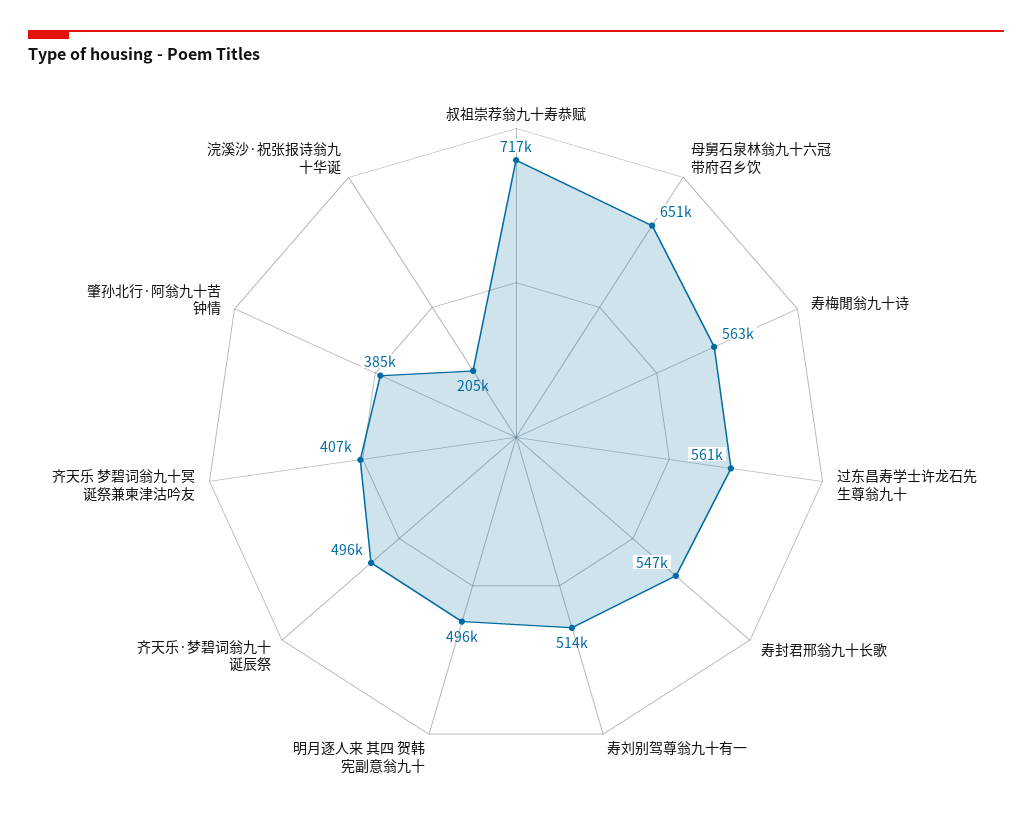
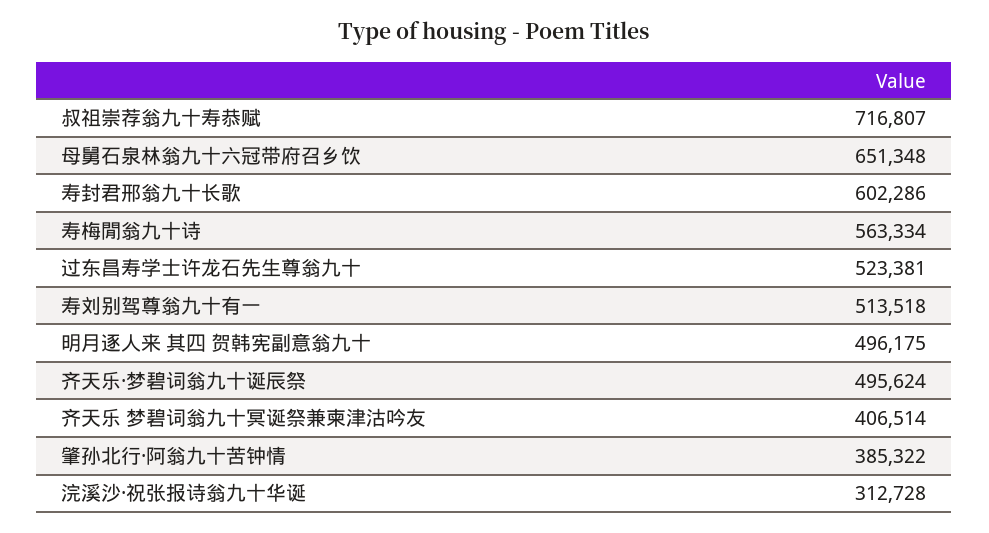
过东昌寿学士许龙石先生尊翁九十: 561000 -> 523381
寿封君邢翁九十长歌: 547000 -> 602286
浣溪沙·祝张报诗翁九十华诞: 205000 -> 312728

